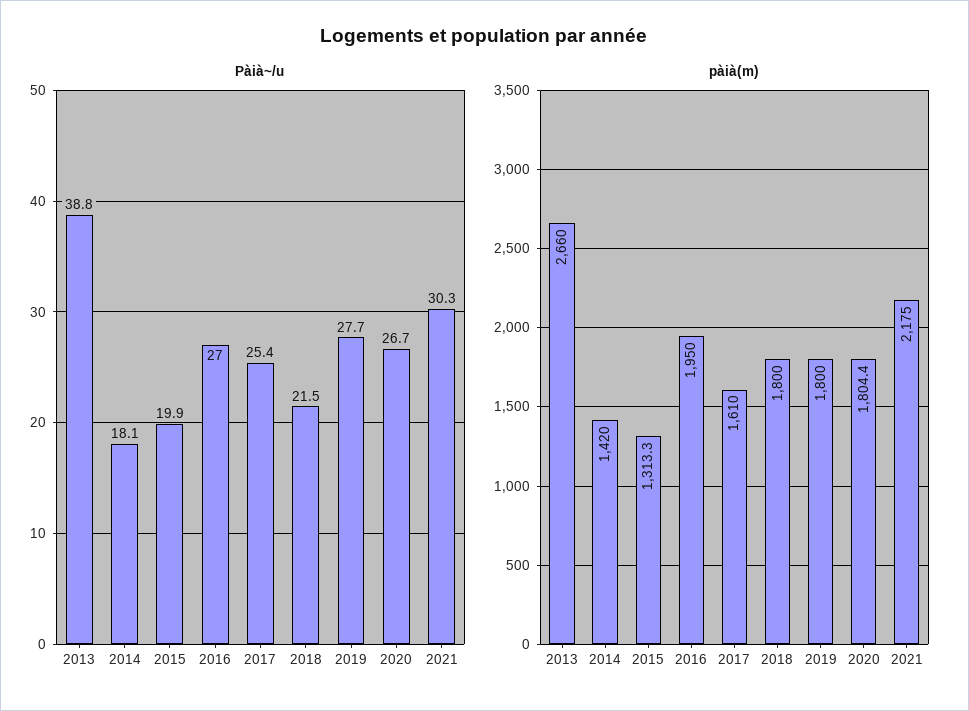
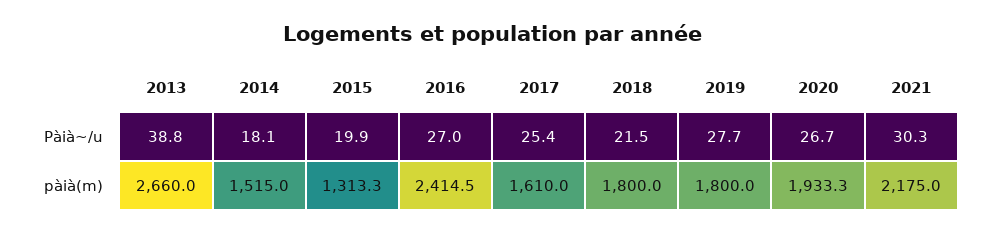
pàià(m), 2014: 1420 -> 1515
pàià(m), 2016: 1950 -> 2414.5
pàià(m), 2020: 1804.4 -> 1933.3

